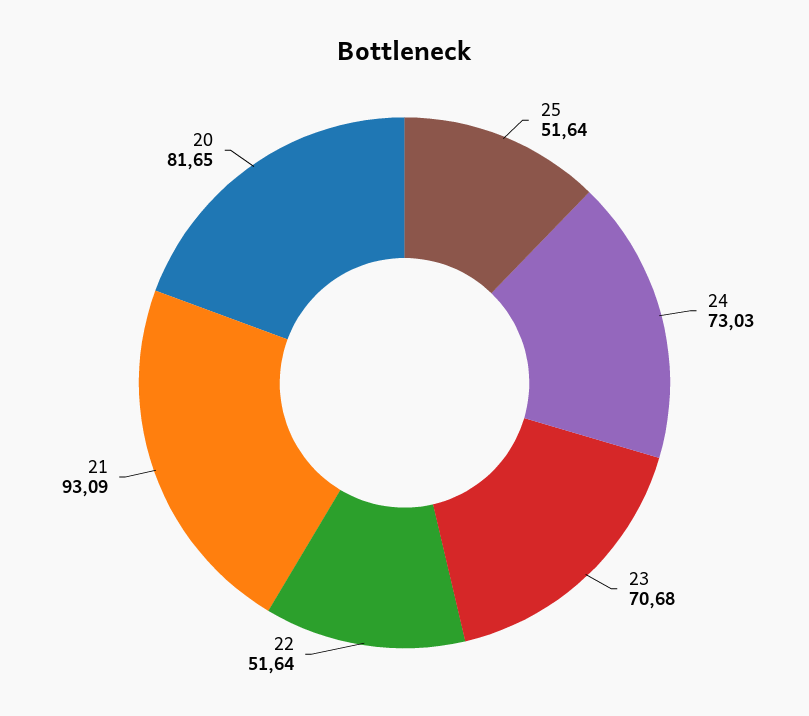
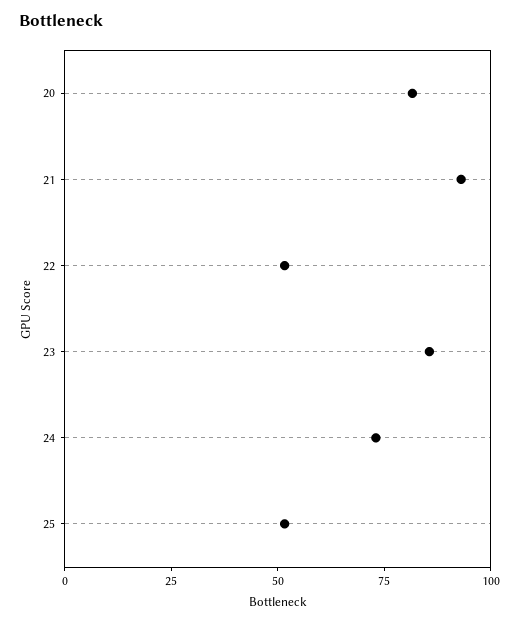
23: 70.68 -> 85

